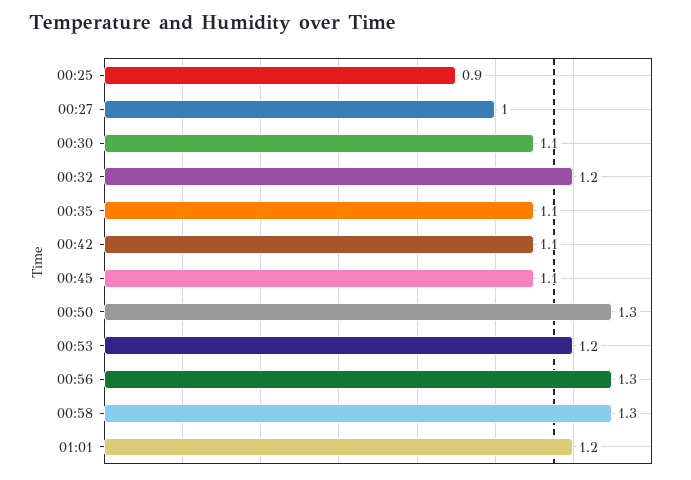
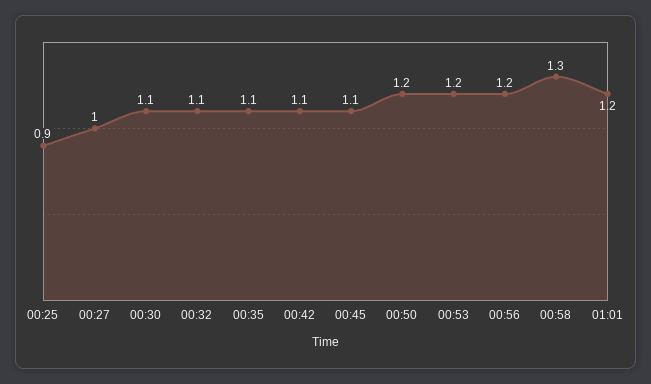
00:32: 1.2 -> 1.1
00:50: 1.3 -> 1.2
00:56: 1.3 -> 1.2

